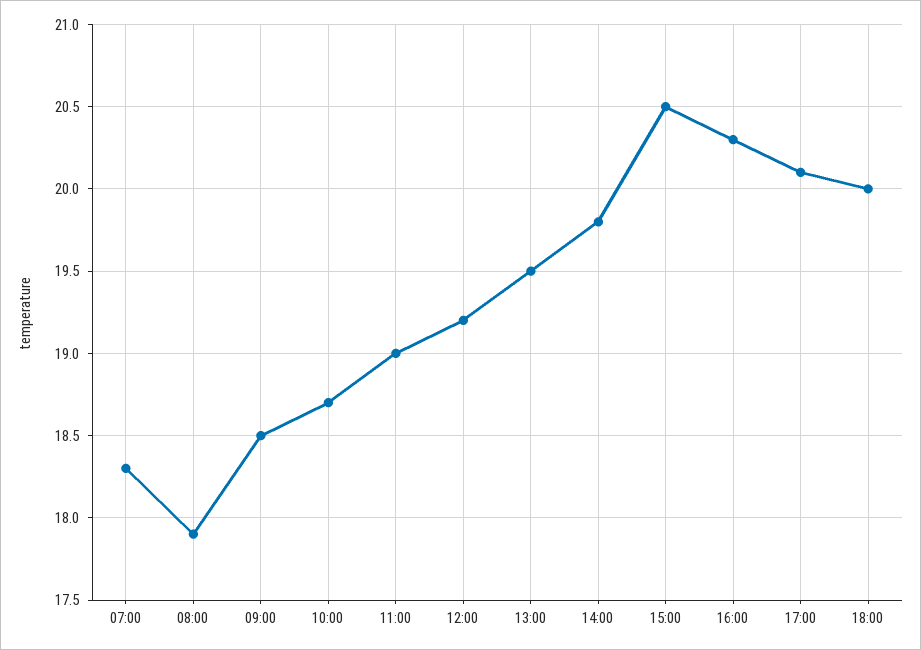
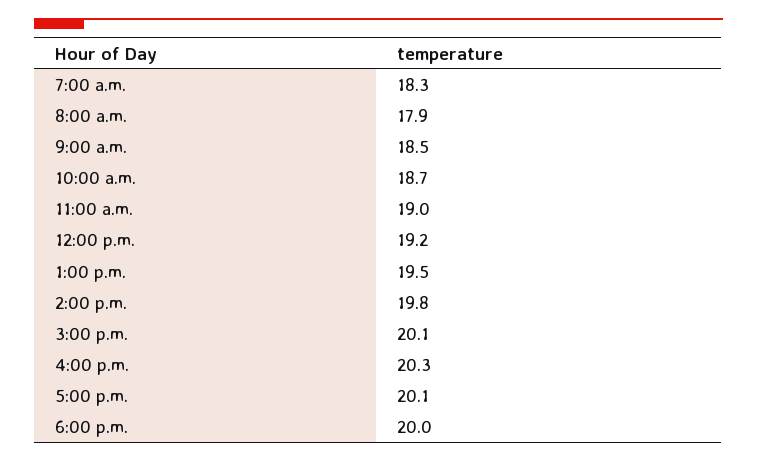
15:00: 20.5 -> 20.1

